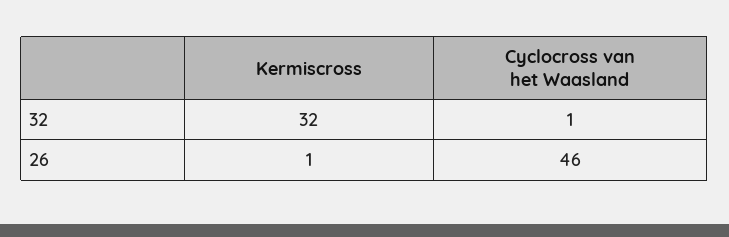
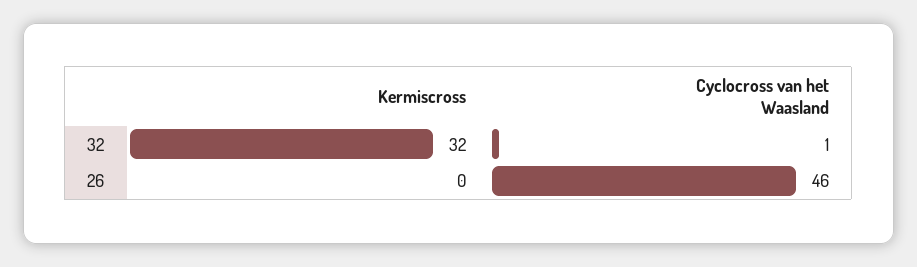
Kermiscross, 26: 1 -> 0

